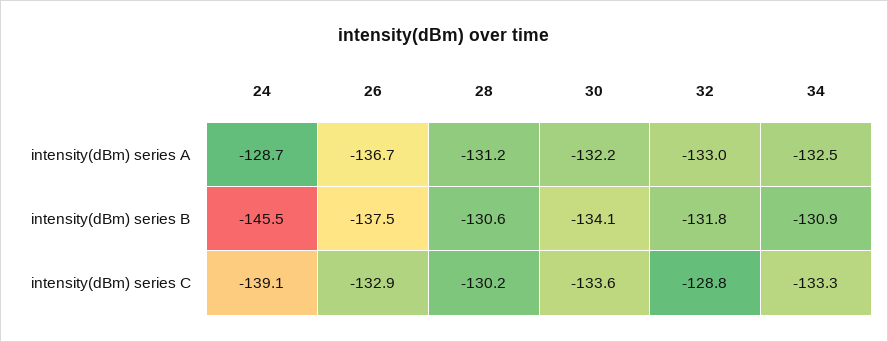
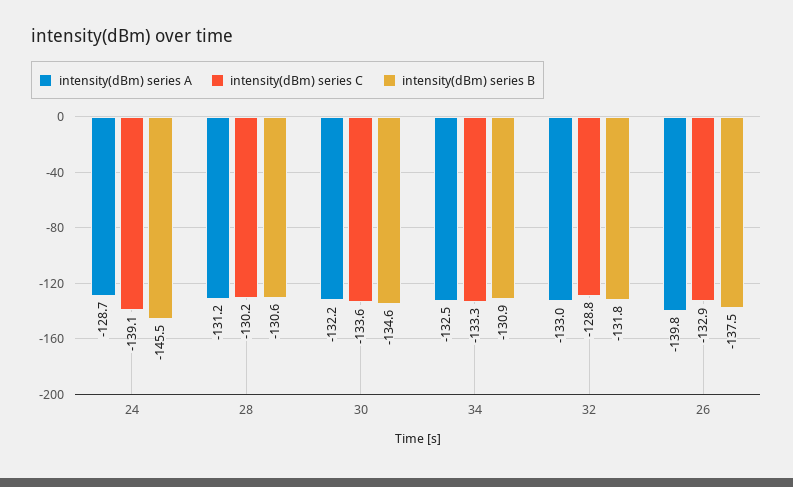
intensity(dBm) series A, 26: -136.7 -> -139.8
intensity(dBm) series B, 30: -134.1 -> -134.6

